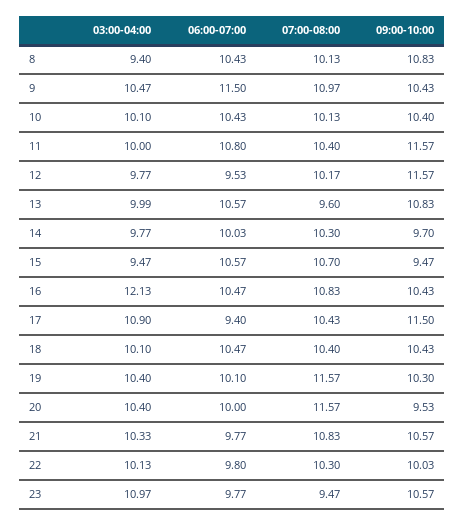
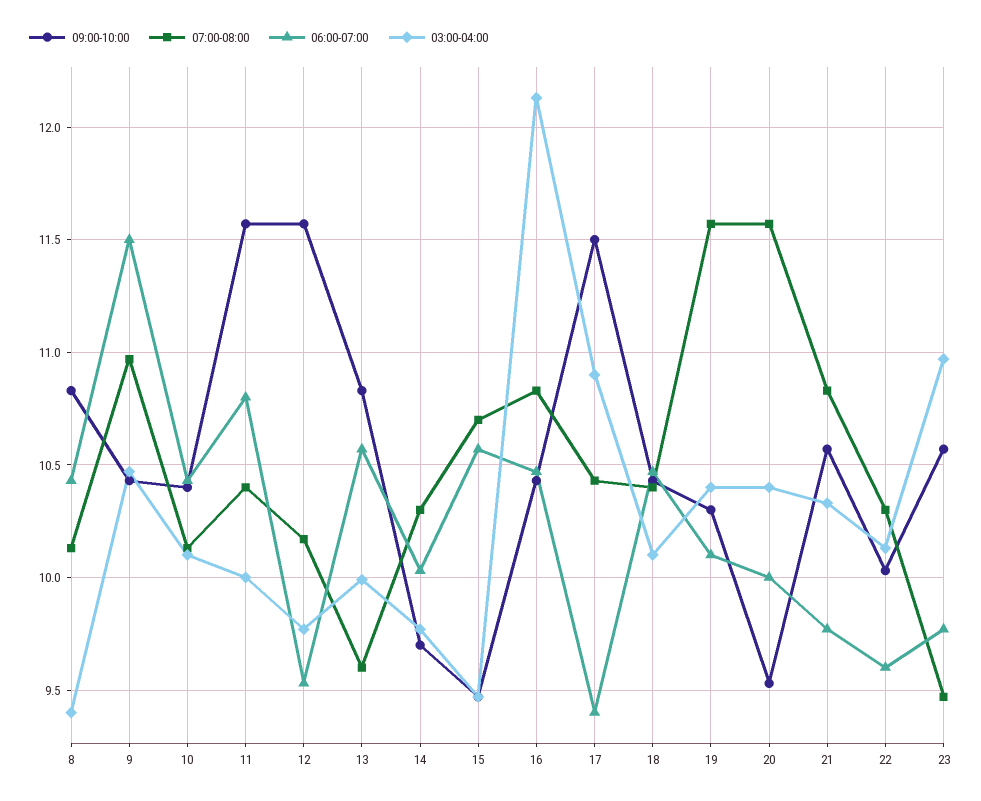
06:00-07:00, 22: 9.8 -> 9.6

